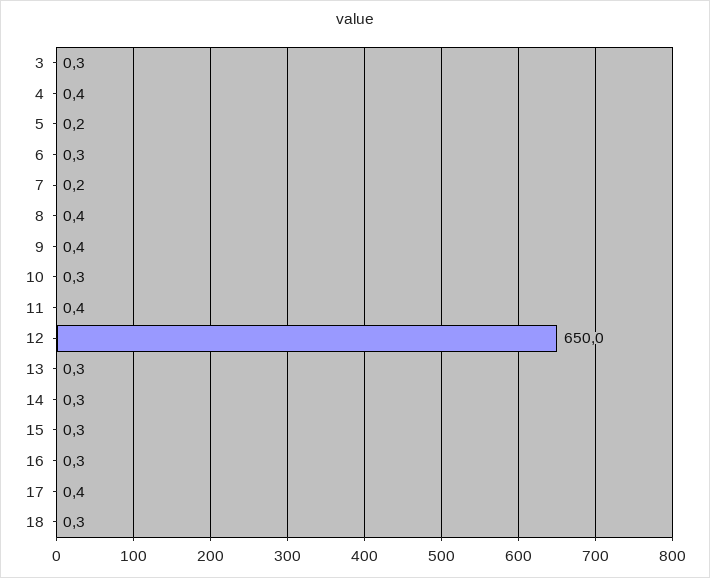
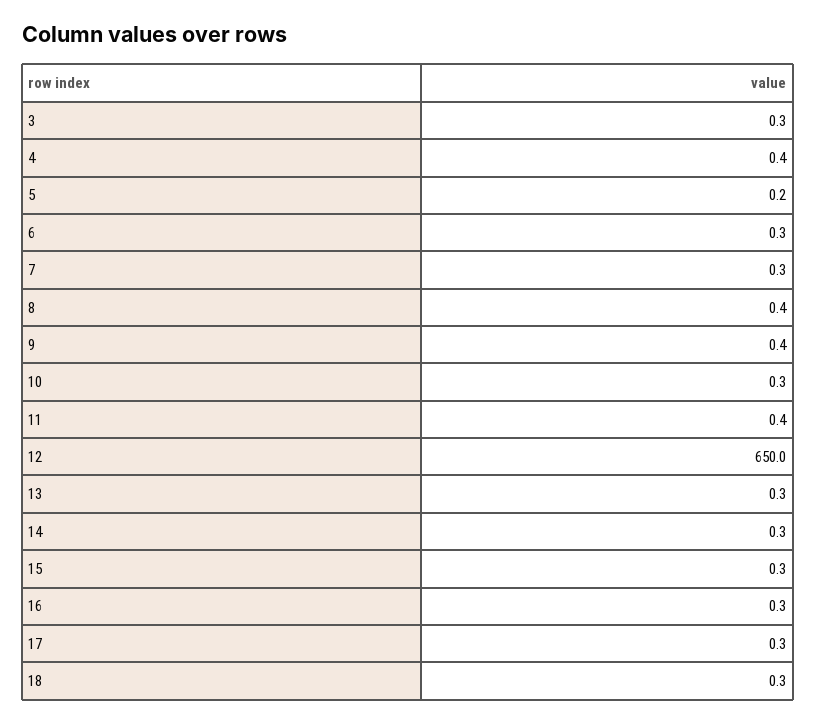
7: 0.2 -> 0.3
17: 0.4 -> 0.3

